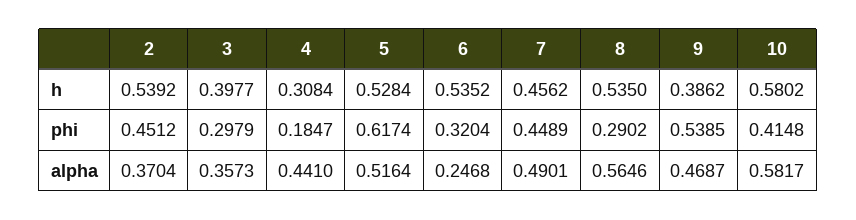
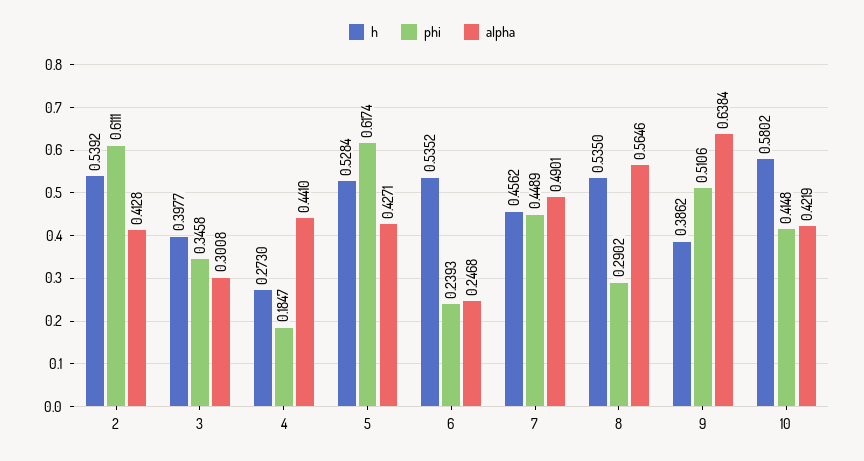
h, 4: 0.3084 -> 0.273
phi, 2: 0.4512 -> 0.6111
phi, 3: 0.2979 -> 0.3458
phi, 6: 0.3204 -> 0.2393
phi, 9: 0.5385 -> 0.5106
alpha, 2: 0.3704 -> 0.4128
alpha, 3: 0.3573 -> 0.3008
alpha, 5: 0.5164 -> 0.4271
alpha, 9: 0.4687 -> 0.6384
alpha, 10: 0.5817 -> 0.4219

